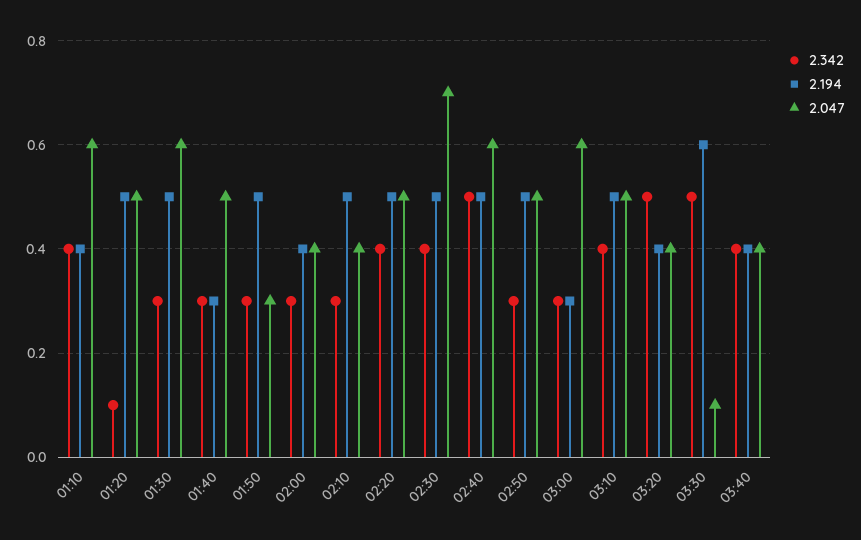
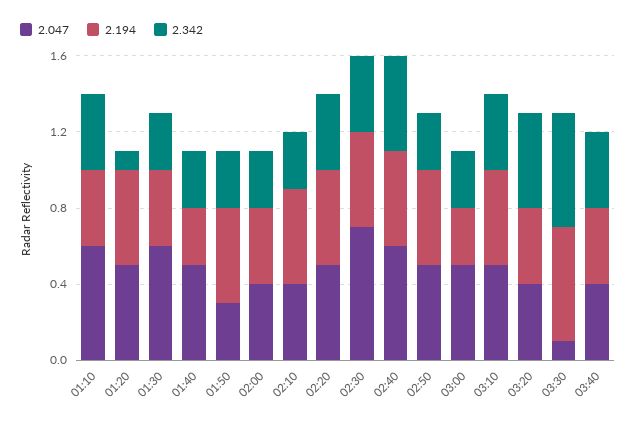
2.194, 01:30: 0.5 -> 0.4
2.047, 03:00: 0.6 -> 0.5
2.342, 03:30: 0.5 -> 0.6

